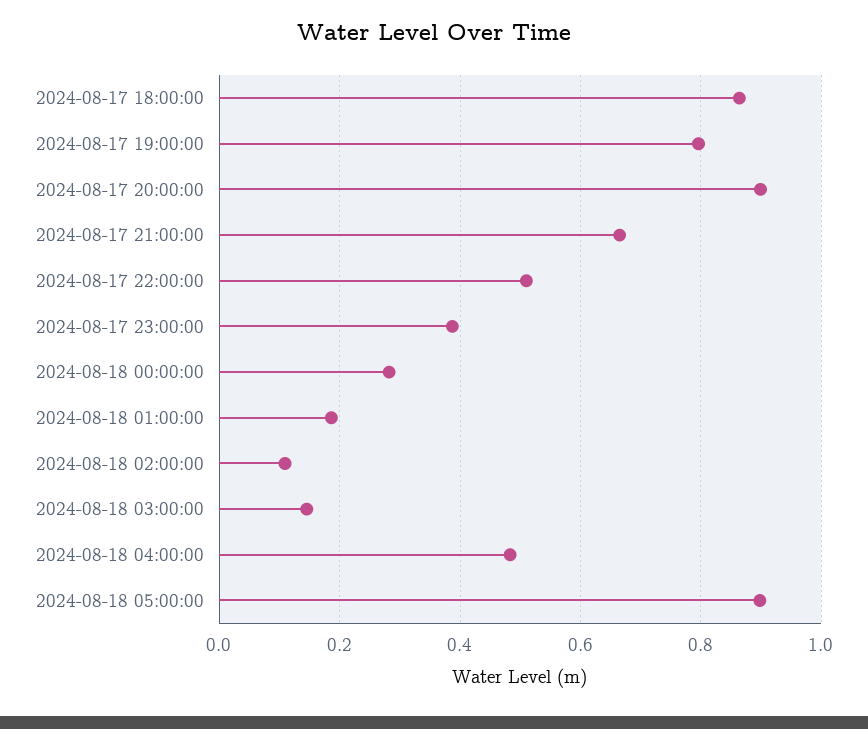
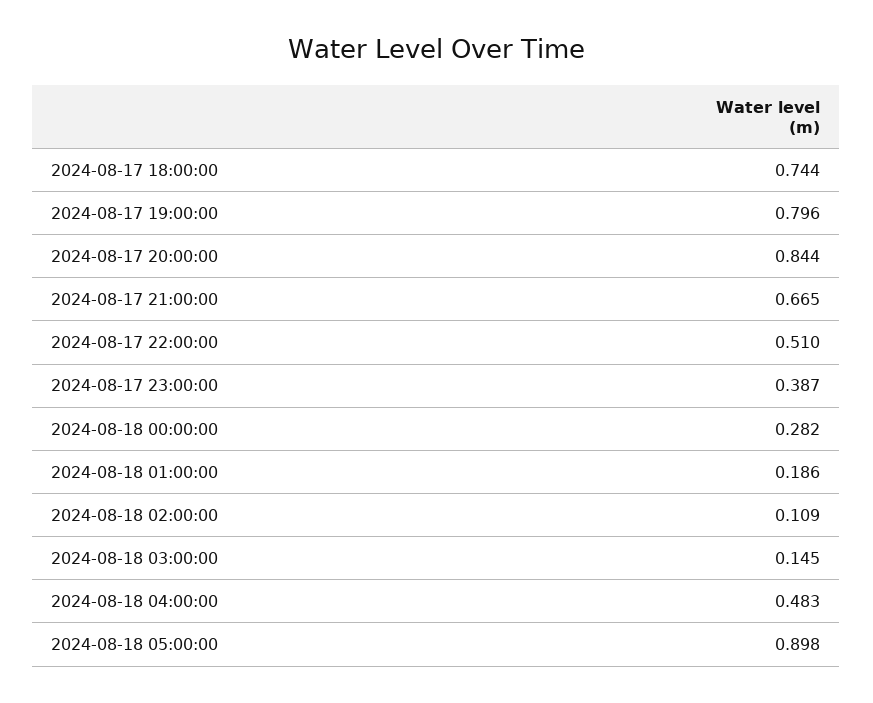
2024-08-17 18:00:00: 0.86 -> 0.744
2024-08-17 20:00:00: 0.9 -> 0.844

